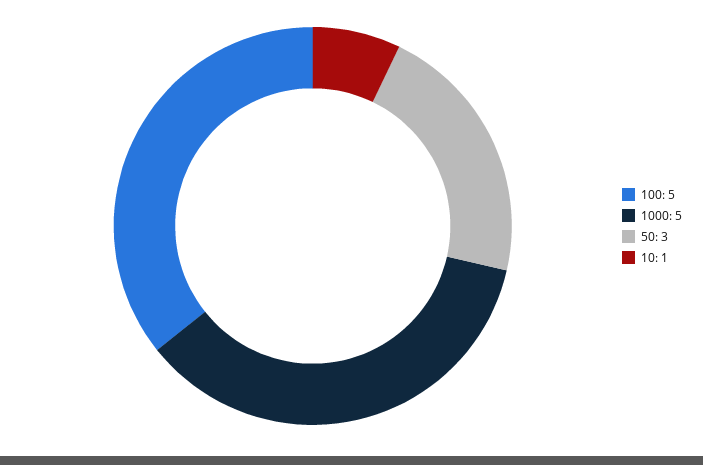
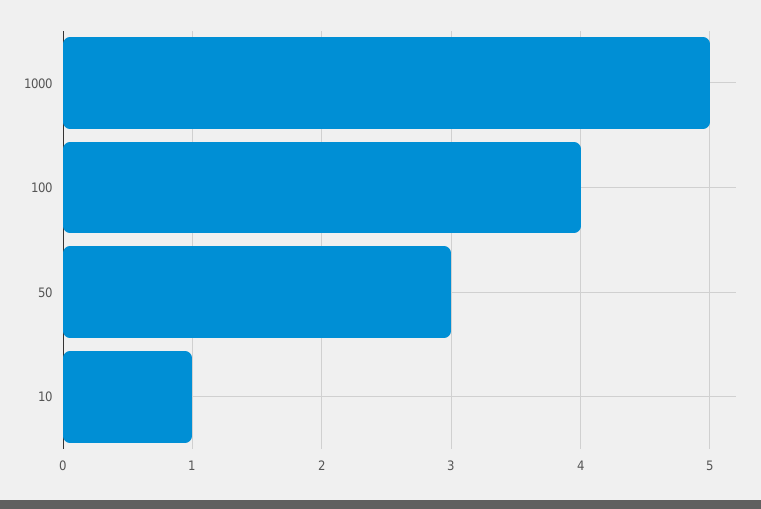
100: 5 -> 4

